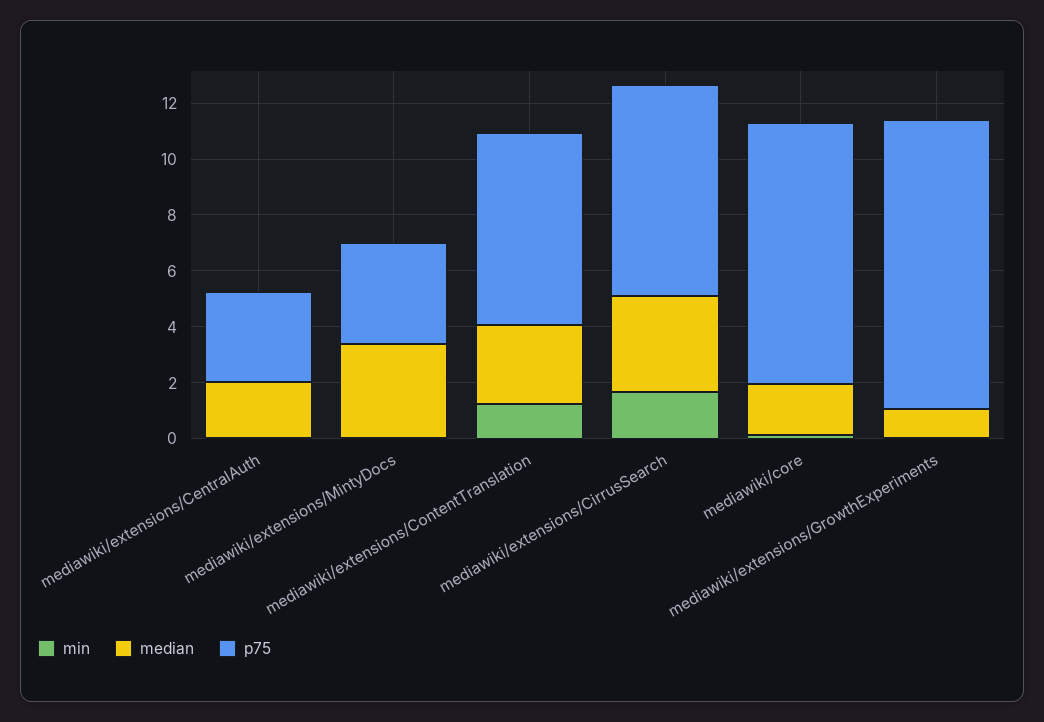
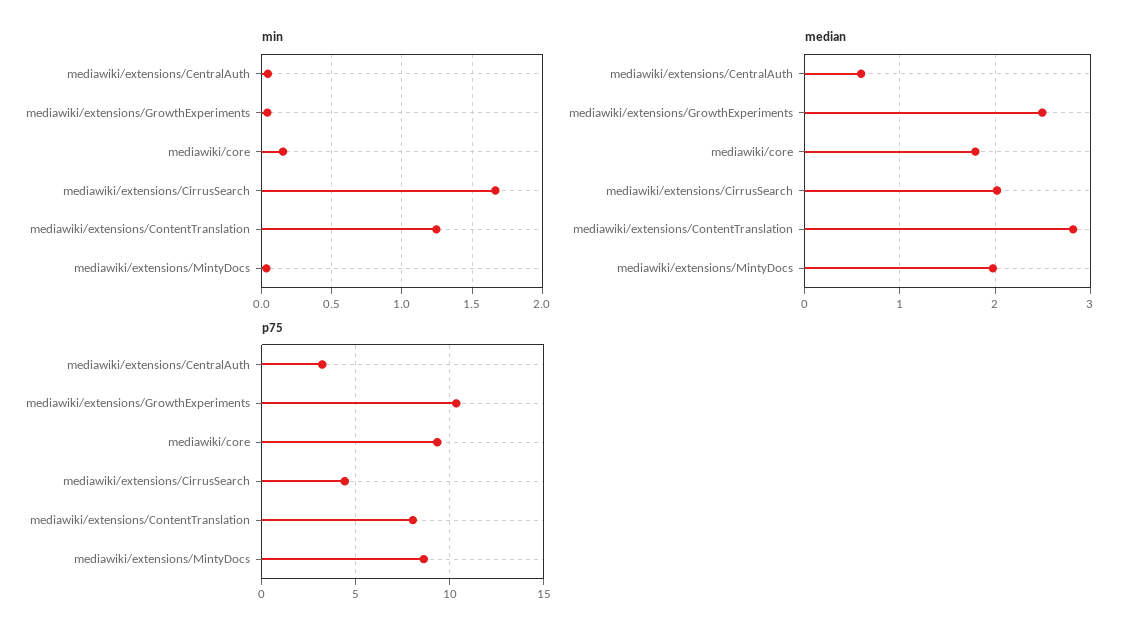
median, mediawiki/extensions/CentralAuth: 2 -> 0.6
median, mediawiki/extensions/MintyDocs: 3.5 -> 2
p75, mediawiki/extensions/MintyDocs: 3.5 -> 8.5
p75, mediawiki/extensions/ContentTranslation: 7 -> 8
median, mediawiki/extensions/CirrusSearch: 3.5 -> 2
p75, mediawiki/extensions/CirrusSearch: 7.5 -> 4.5
median, mediawiki/extensions/GrowthExperiments: 1 -> 2.5

